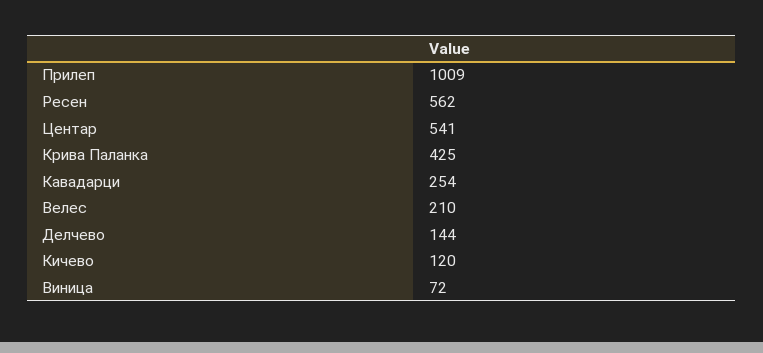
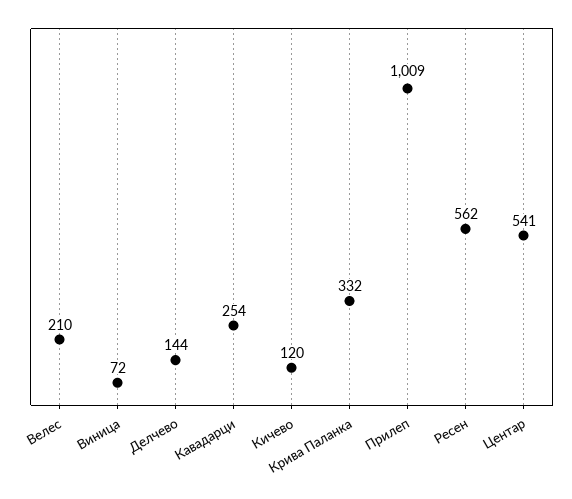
Крива Паланка: 425 -> 332

